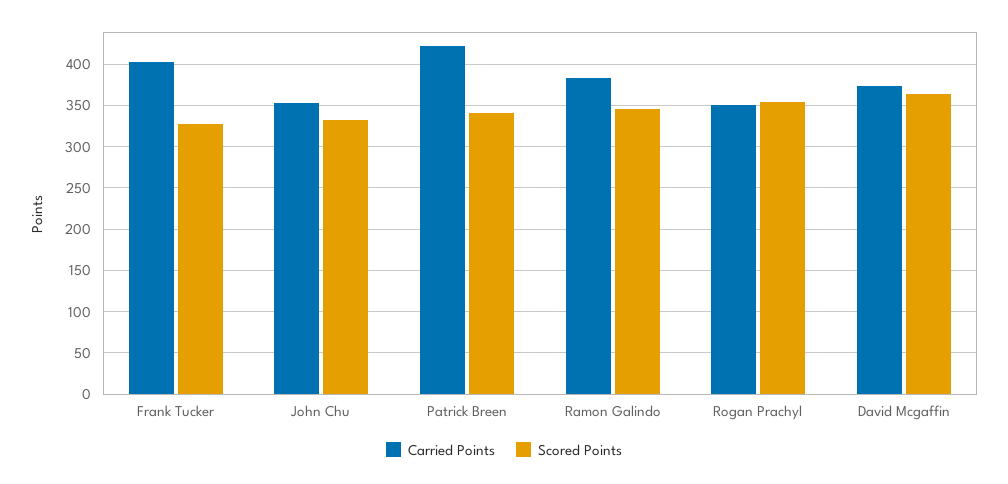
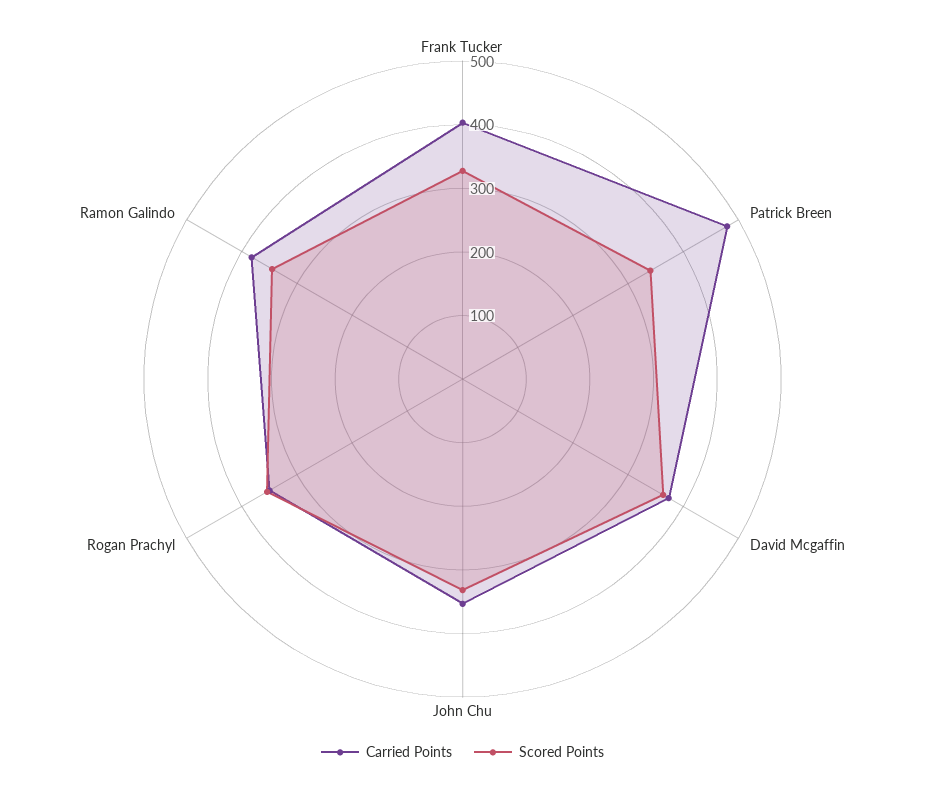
Carried Points, Patrick Breen: 420 -> 480

